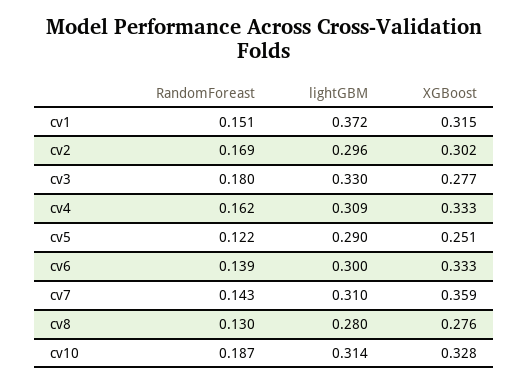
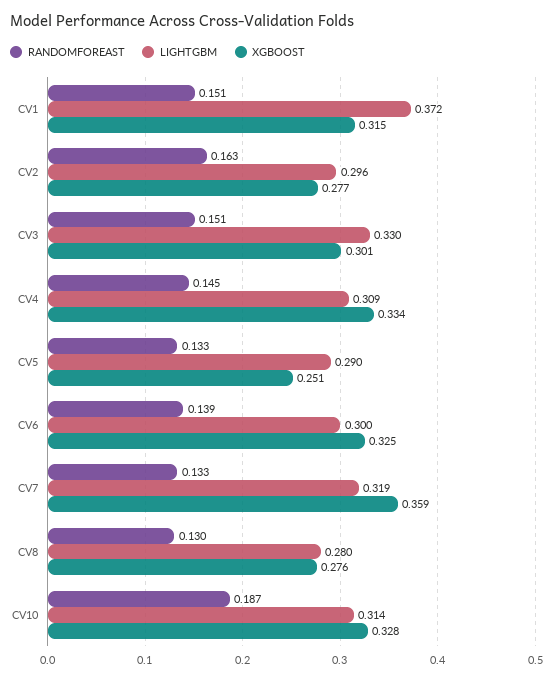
RandomForeast, cv2: 0.169 -> 0.163
XGBoost, cv2: 0.302 -> 0.277
RandomForeast, cv3: 0.18 -> 0.151
XGBoost, cv3: 0.277 -> 0.301
RandomForeast, cv4: 0.162 -> 0.145
XGBoost, cv4: 0.333 -> 0.334
RandomForeast, cv5: 0.122 -> 0.133
XGBoost, cv6: 0.333 -> 0.325
RandomForeast, cv7: 0.143 -> 0.133
lightGBM, cv7: 0.31 -> 0.319

